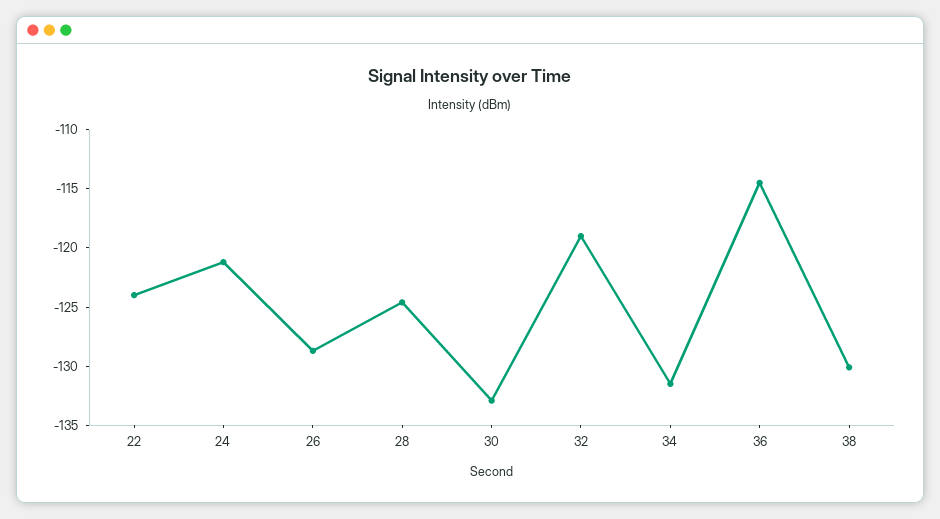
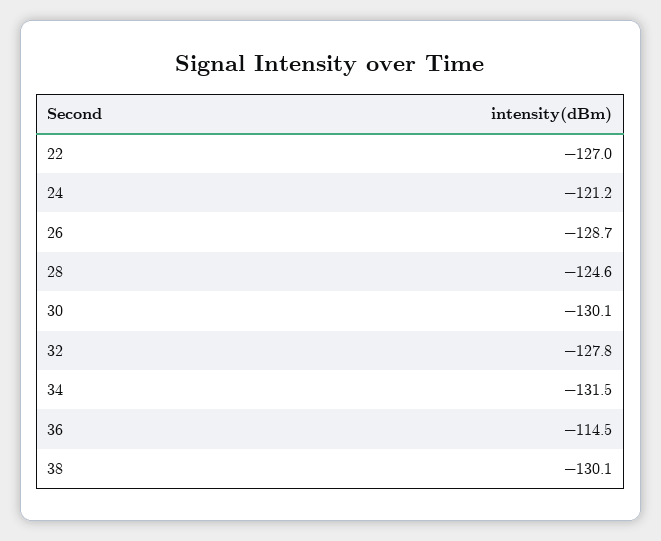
22: -124 -> -127
30: -133 -> -130.1
32: -119 -> -127.8

